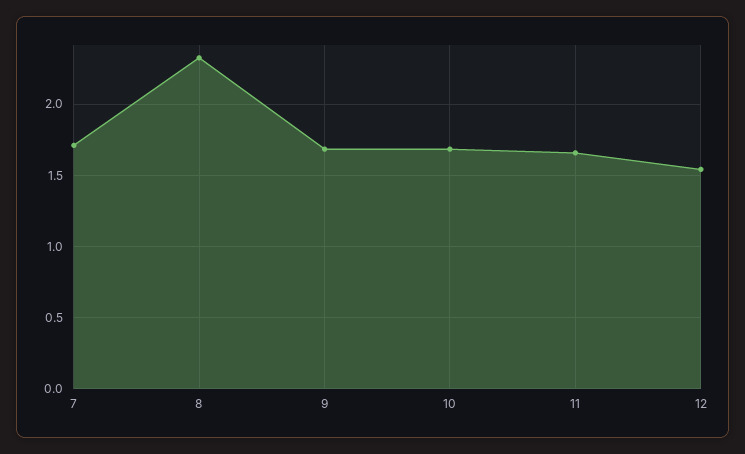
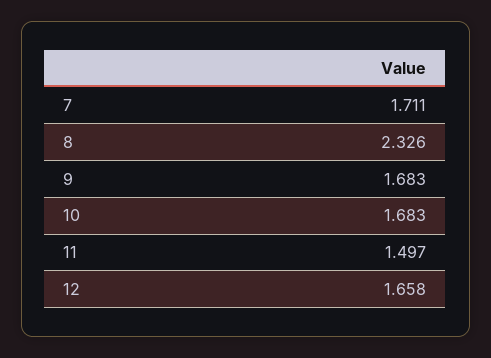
11: 1.65 -> 1.497
12: 1.55 -> 1.658

